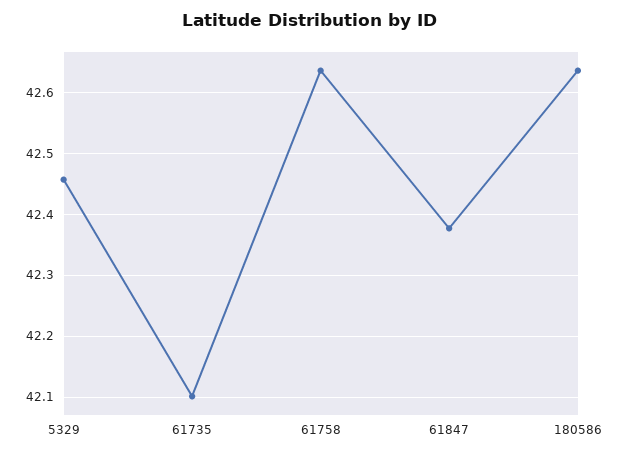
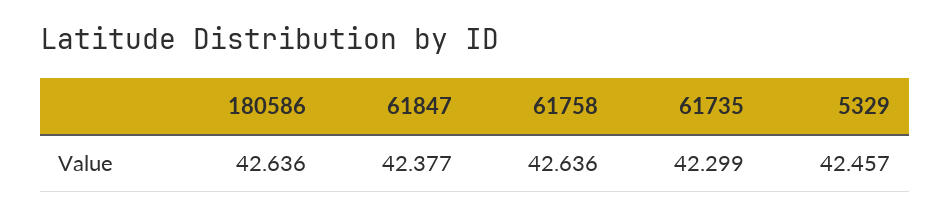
61735: 42.1 -> 42.299

